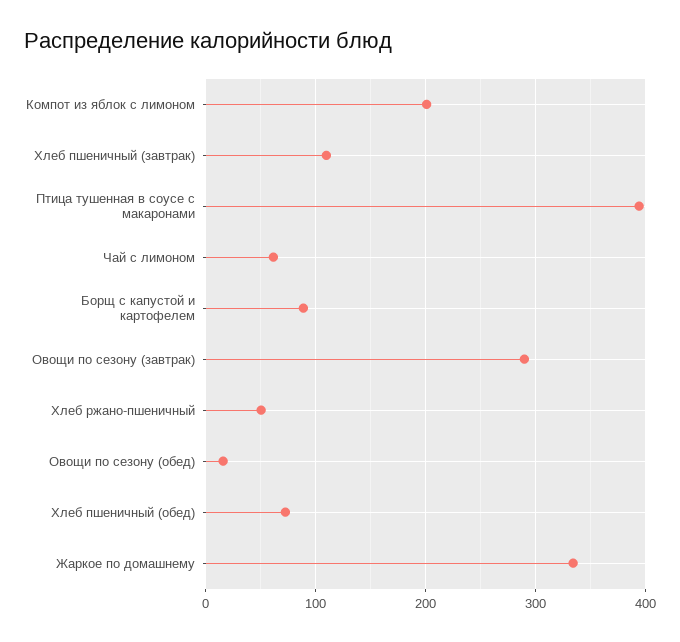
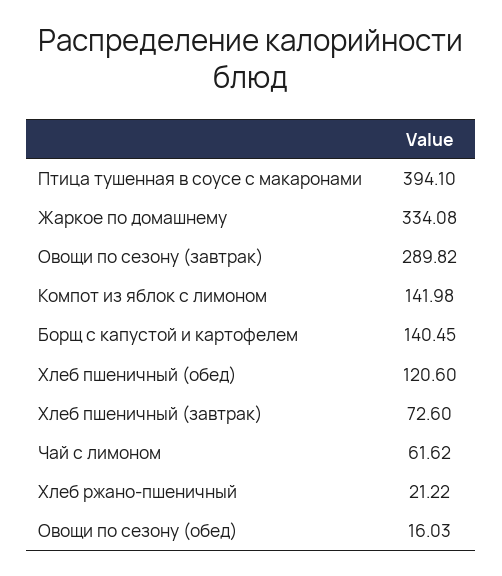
Компот из яблок с лимоном: 200 -> 141.98
Хлеб пшеничный (завтрак): 110 -> 72.6
Борщ с капустой и картофелем: 90 -> 140.45
Хлеб ржано-пшеничный: 50 -> 21.22
Хлеб пшеничный (обед): 70 -> 120.6

